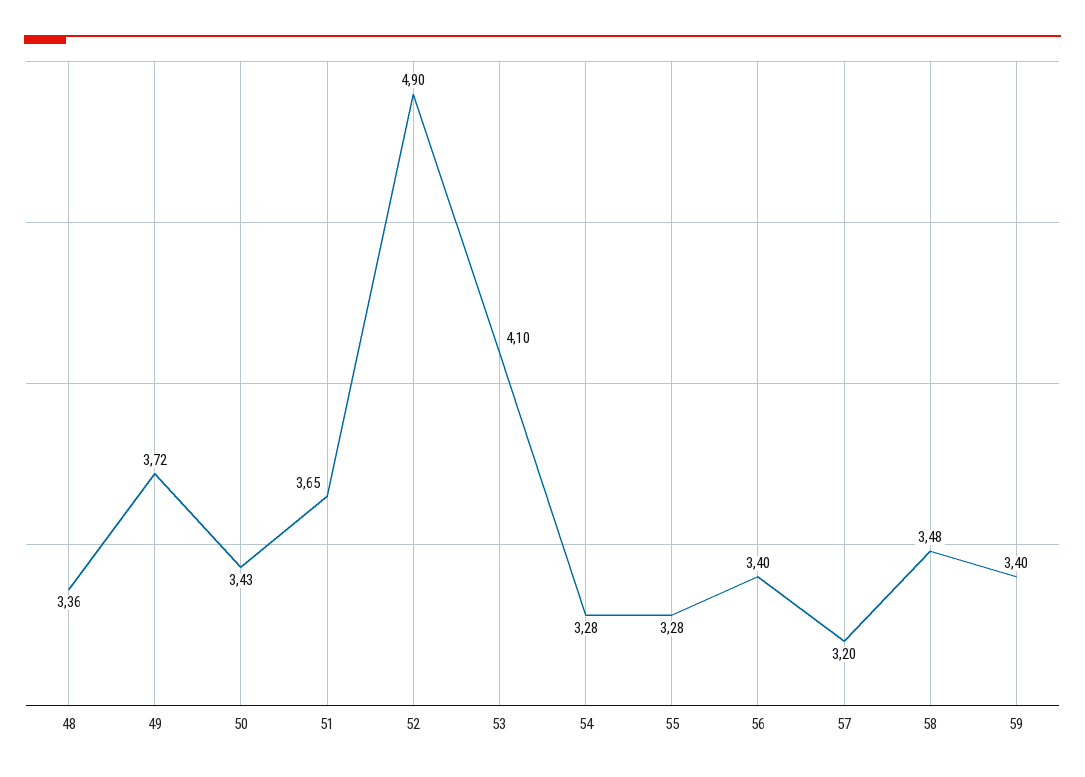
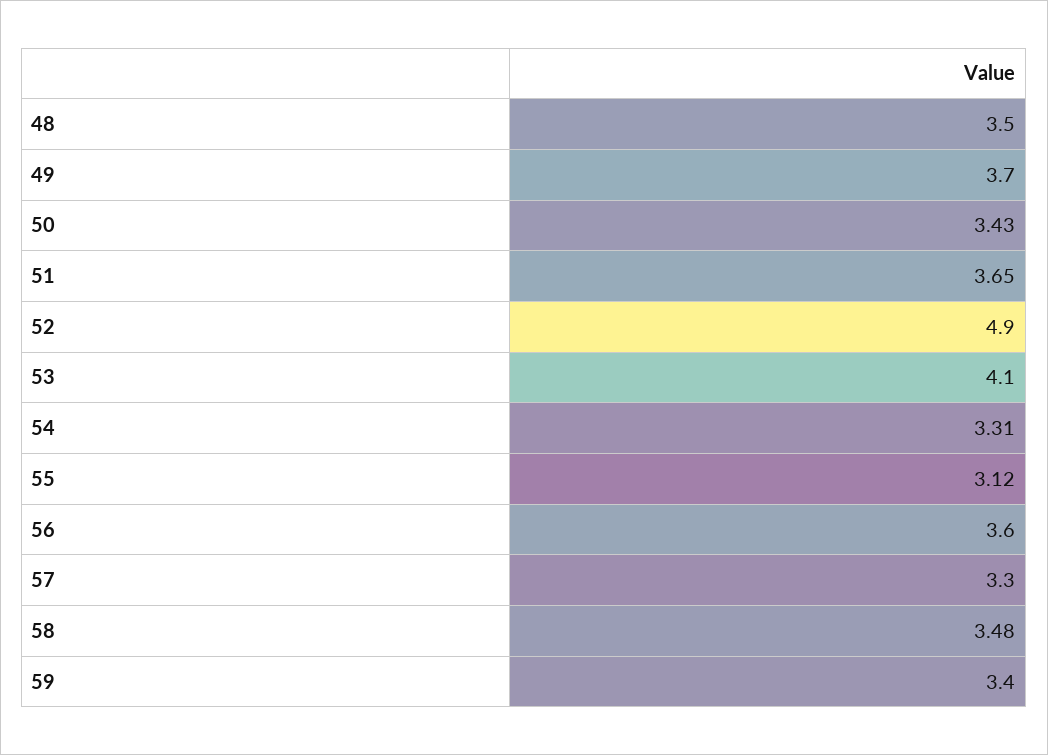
48: 3.36 -> 3.5
49: 3.72 -> 3.7
54: 3.28 -> 3.31
55: 3.28 -> 3.12
56: 3.4 -> 3.6
57: 3.2 -> 3.3

